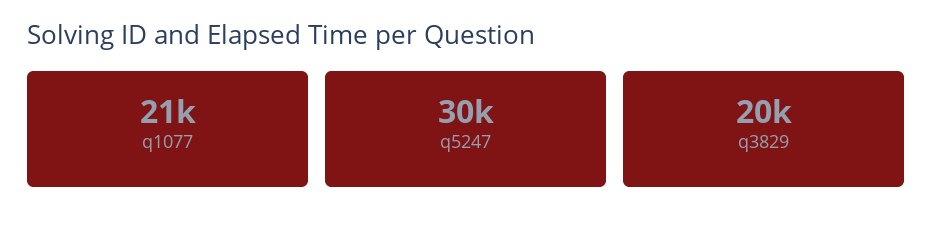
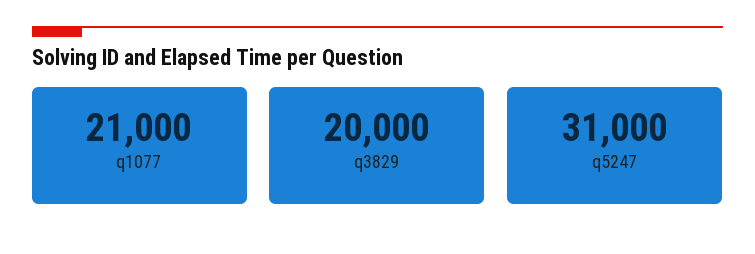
q5247: 30000 -> 31000

